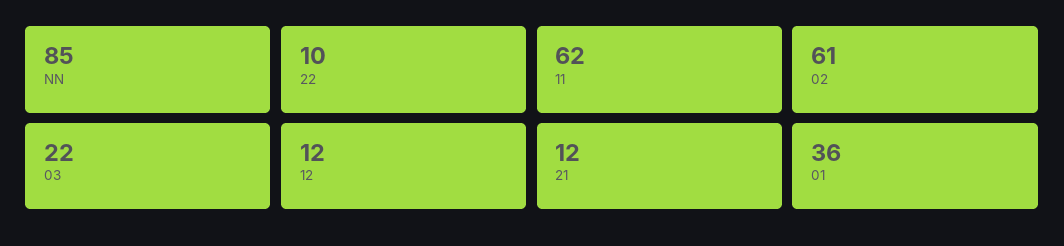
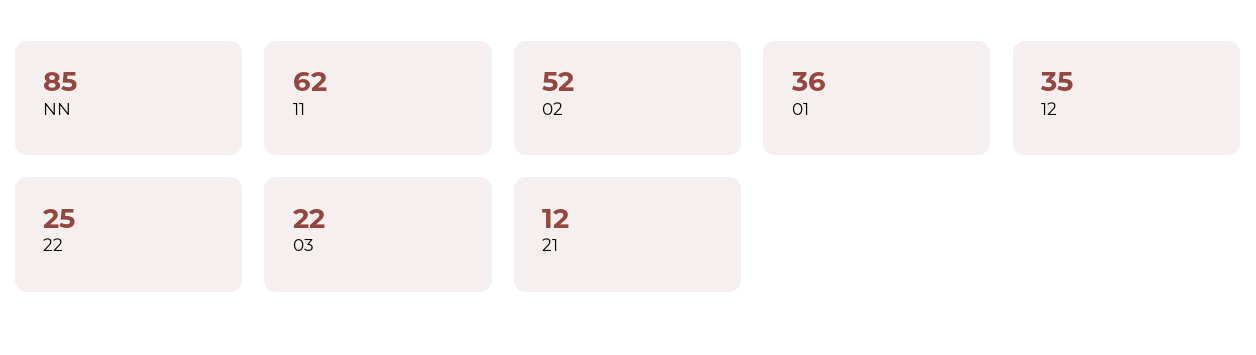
22: 10 -> 25
02: 61 -> 52
12: 12 -> 35

